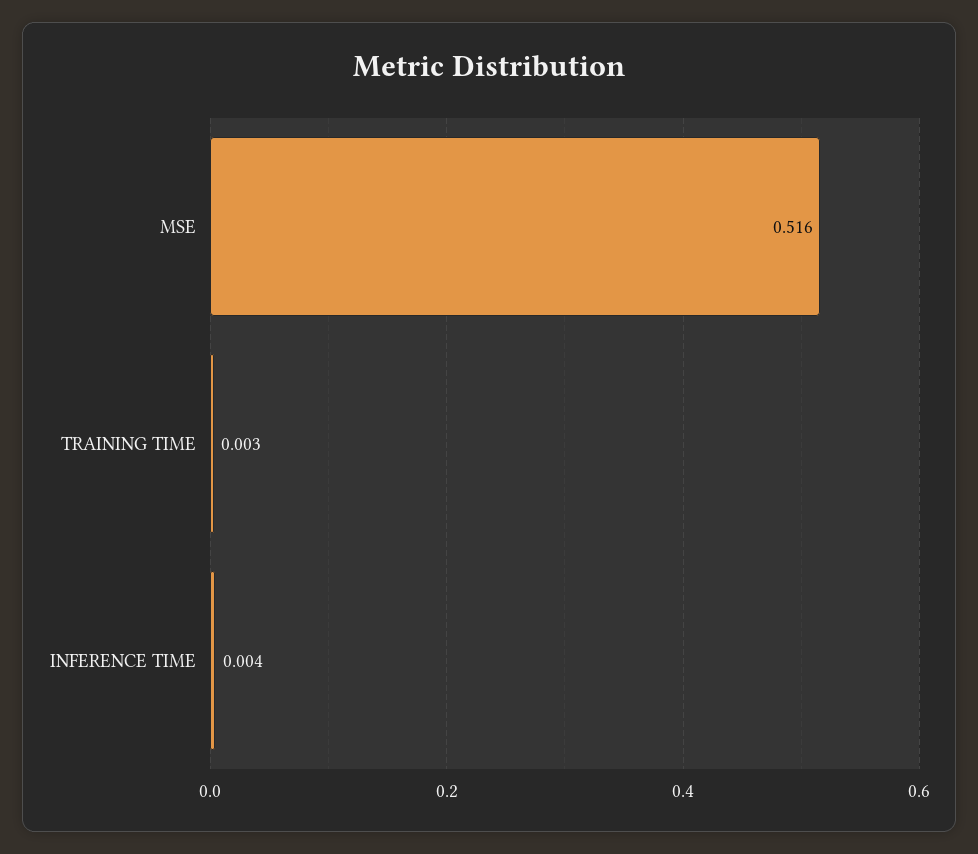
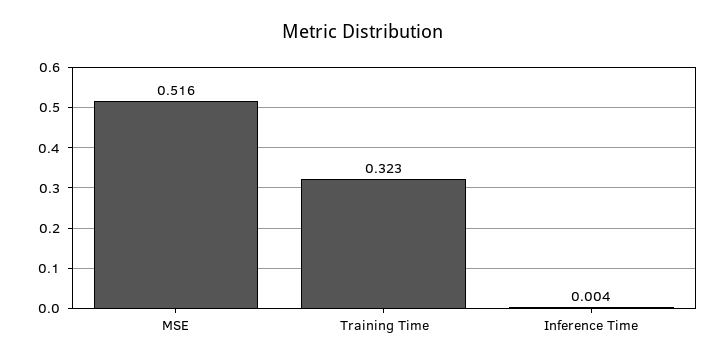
TRAINING TIME: 0.003 -> 0.323

